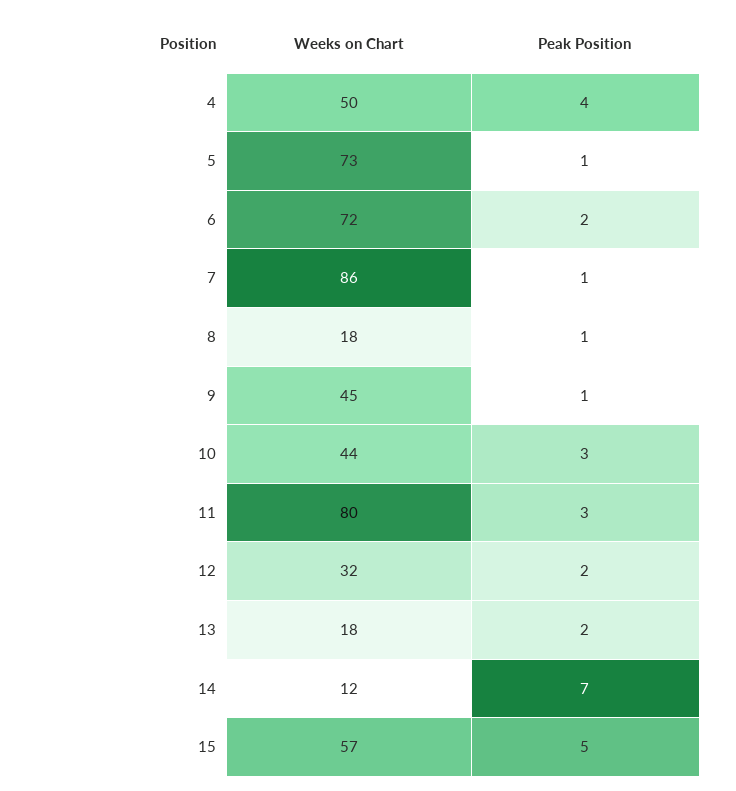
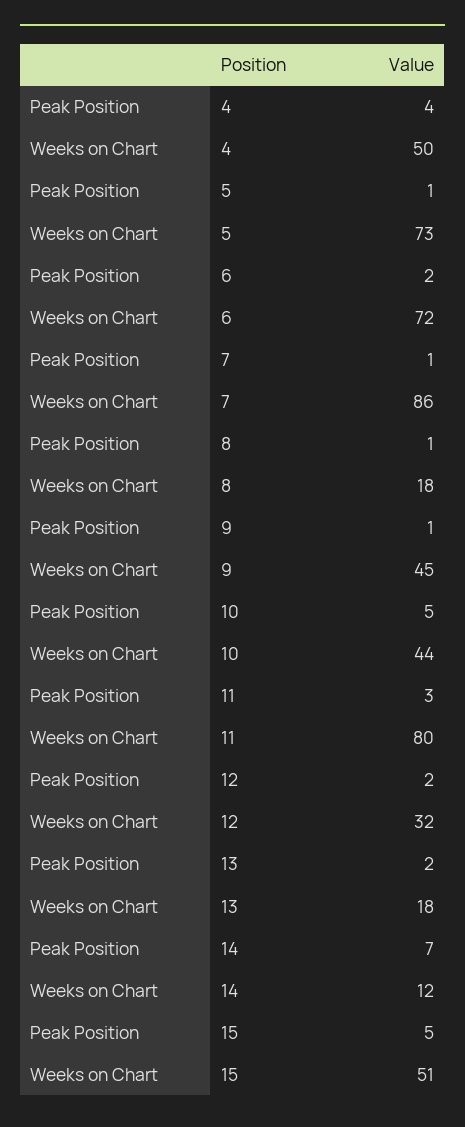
Peak Position, 10: 3 -> 5
Weeks on Chart, 15: 57 -> 51

